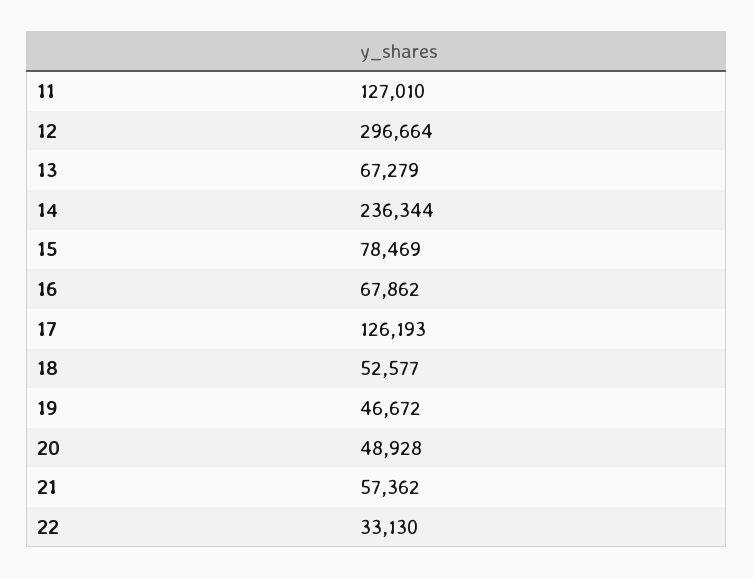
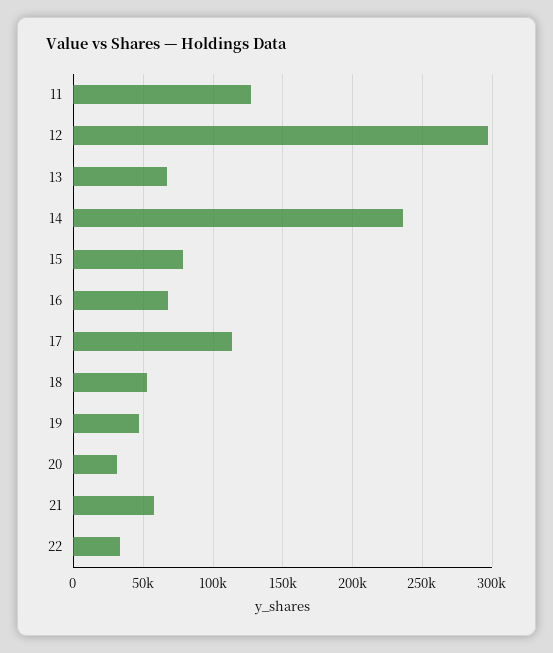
17: 126193 -> 115000
20: 48928 -> 30000

